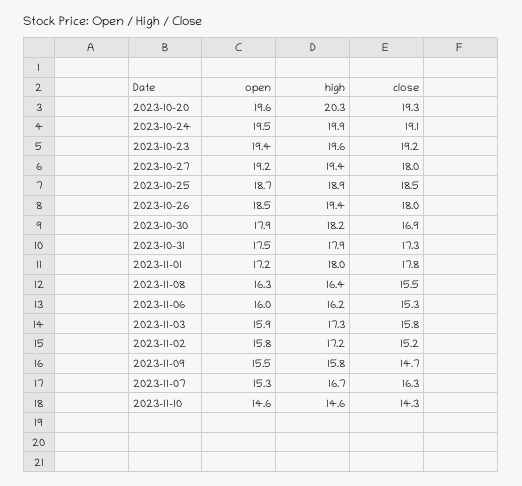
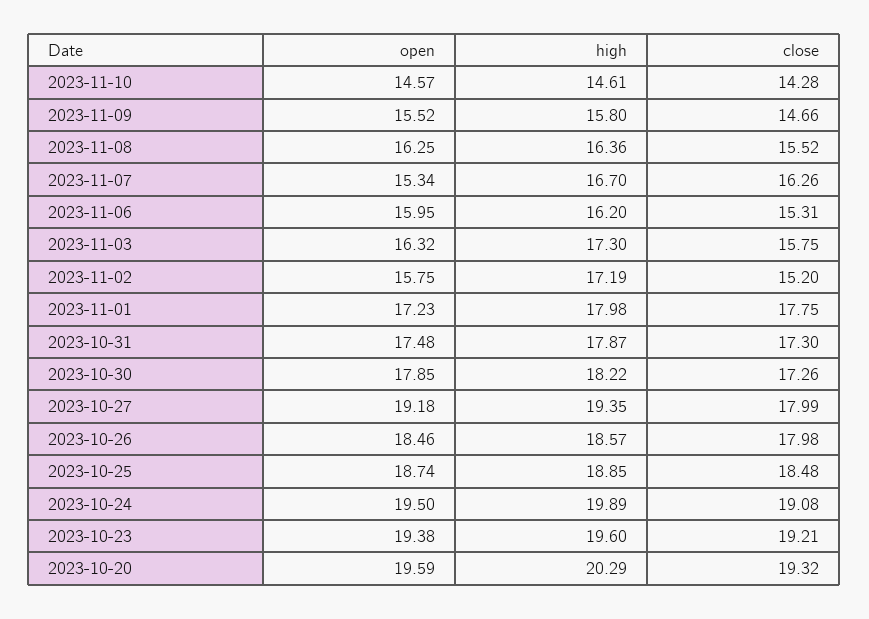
high, 2023-10-26: 19.4 -> 18.57
close, 2023-10-30: 16.9 -> 17.26
open, 2023-11-03: 15.9 -> 16.32

